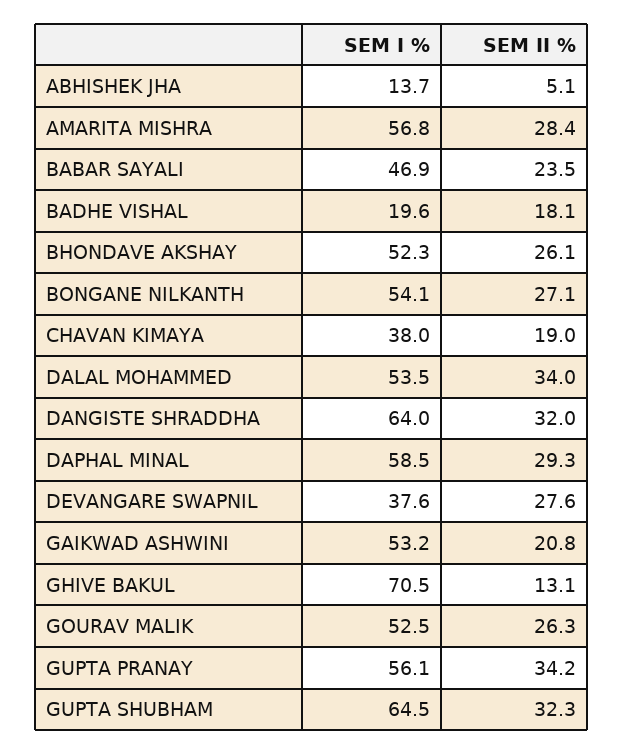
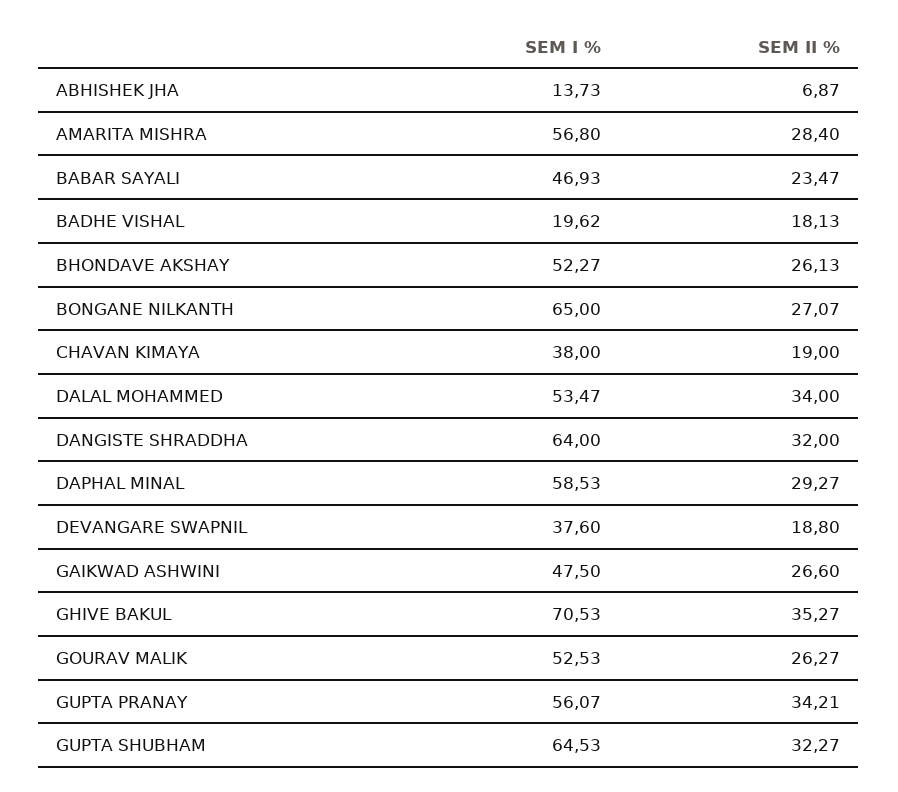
SEM II %, ABHISHEK JHA: 5.1 -> 6.87
SEM I %, BONGANE NILKANTH: 54.1 -> 65
SEM II %, DEVANGARE SWAPNIL: 27.6 -> 18.8
SEM I %, GAIKWAD ASHWINI: 53.2 -> 47.5
SEM II %, GAIKWAD ASHWINI: 20.8 -> 26.6
SEM II %, GHIVE BAKUL: 13.1 -> 35.27

